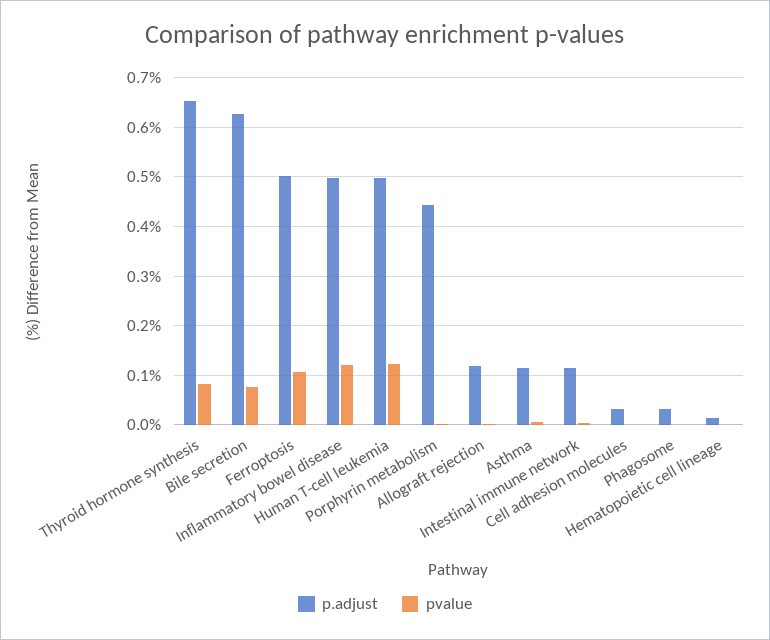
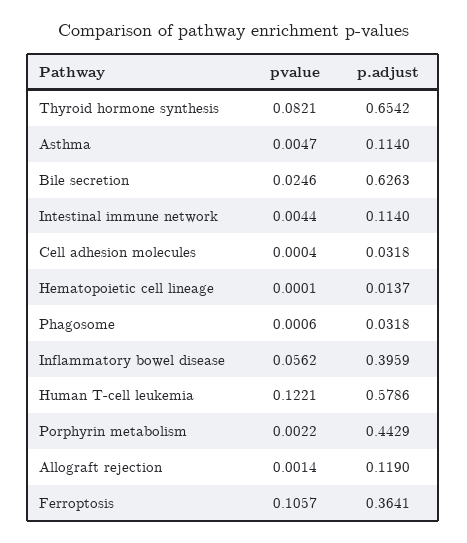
pvalue, Bile secretion: 0.08 -> 0.0246
p.adjust, Ferroptosis: 0.5 -> 0.3641
p.adjust, Inflammatory bowel disease: 0.5 -> 0.3959
pvalue, Inflammatory bowel disease: 0.12 -> 0.0562
p.adjust, Human T-cell leukemia: 0.5 -> 0.5786

